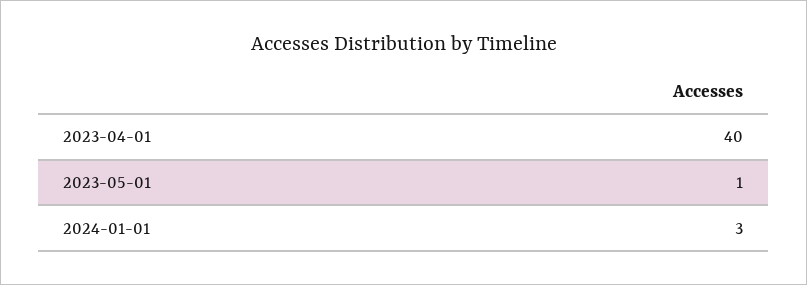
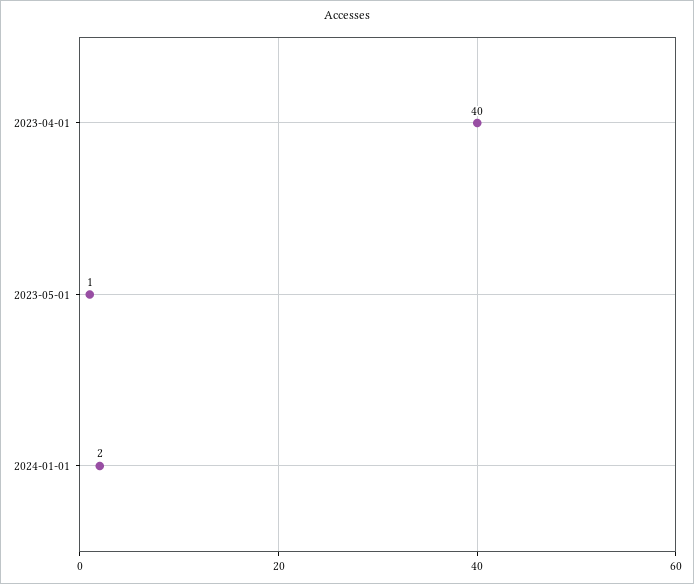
2024-01-01: 3 -> 2

